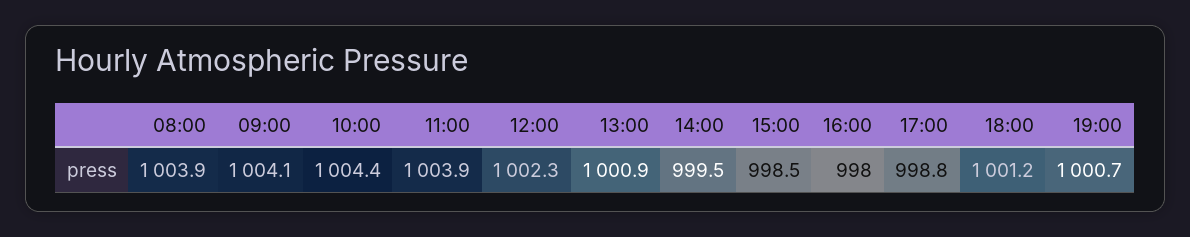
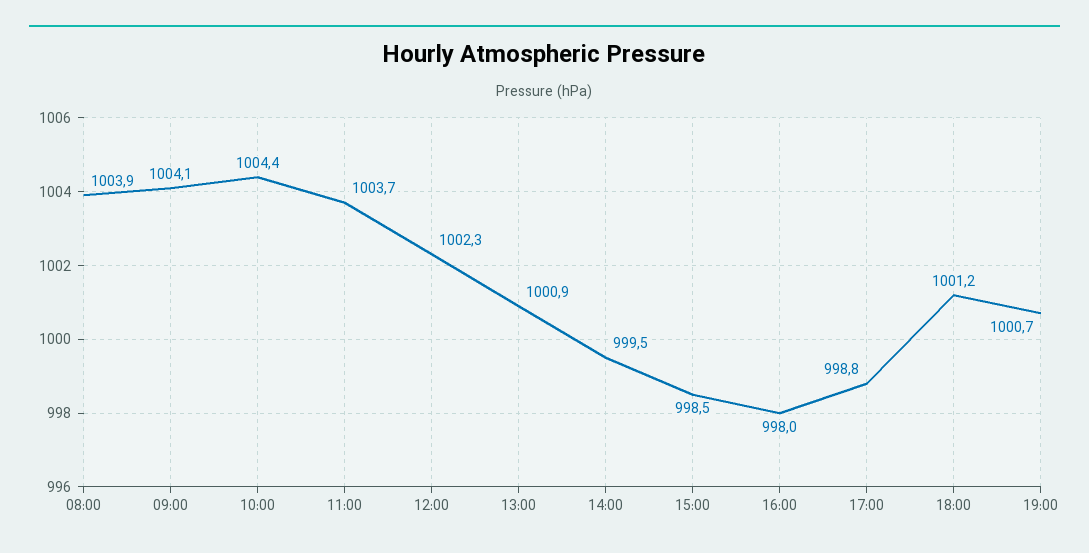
11:00: 1003.9 -> 1003.7

